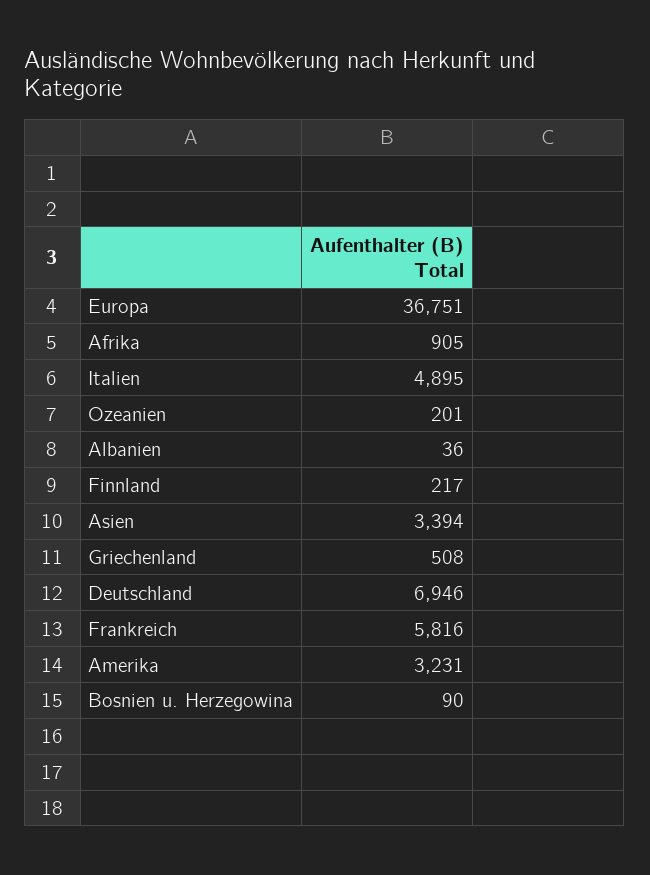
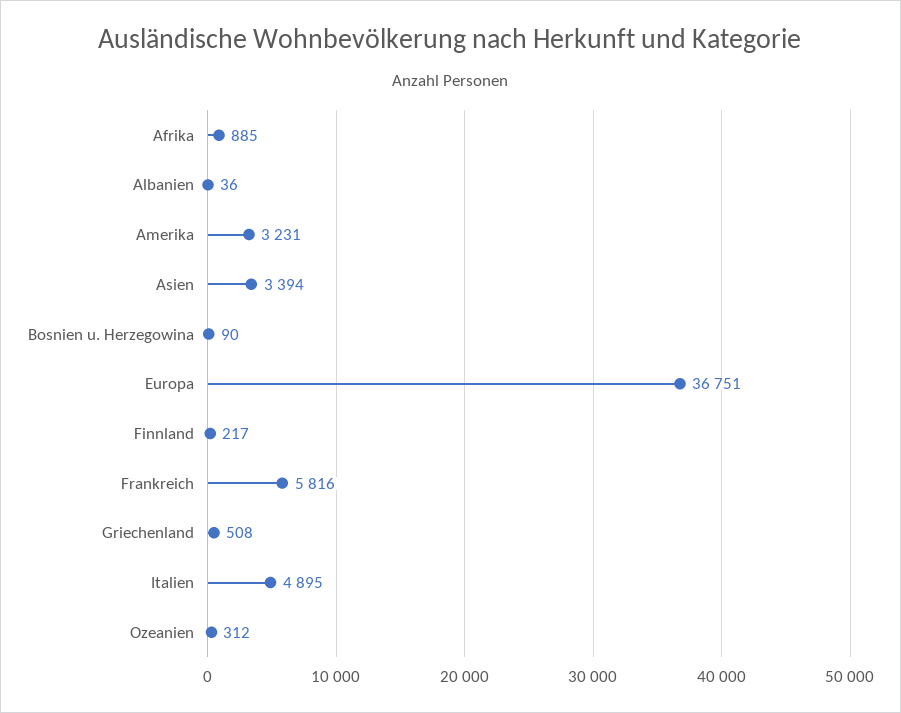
Afrika: 905 -> 885
Ozeanien: 201 -> 312
Deutschland: 6946 -> none

